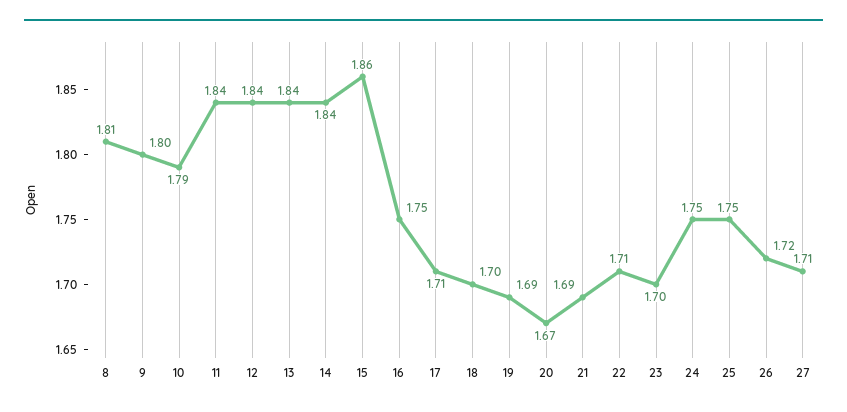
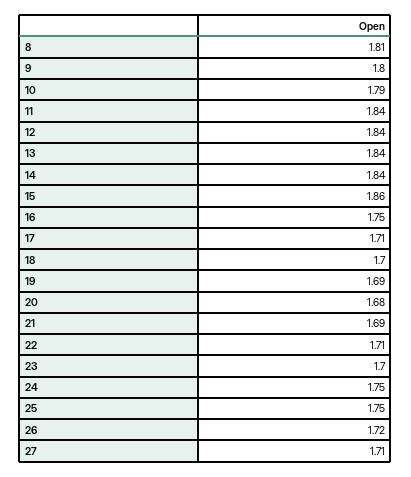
20: 1.67 -> 1.68

